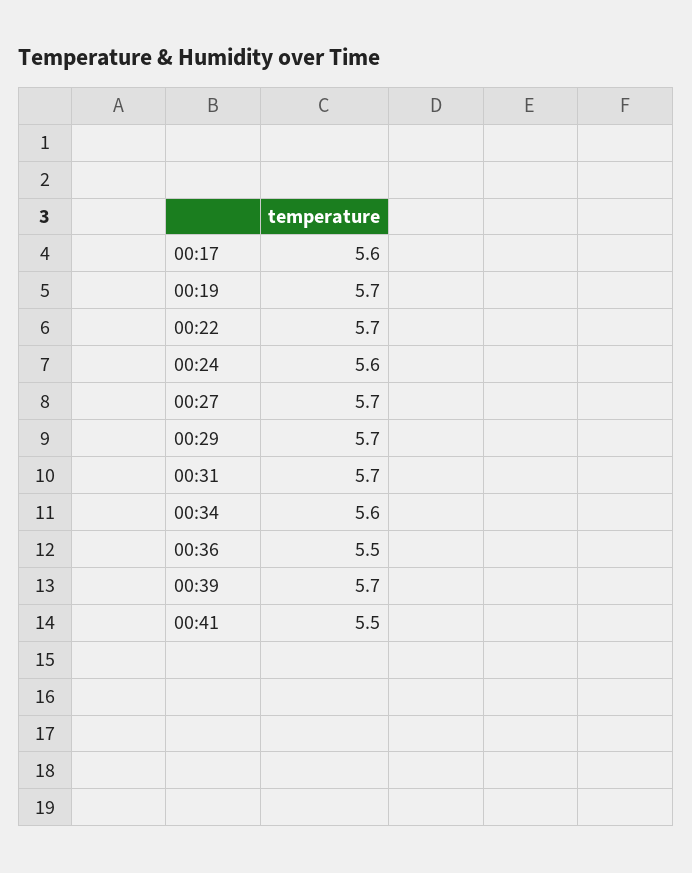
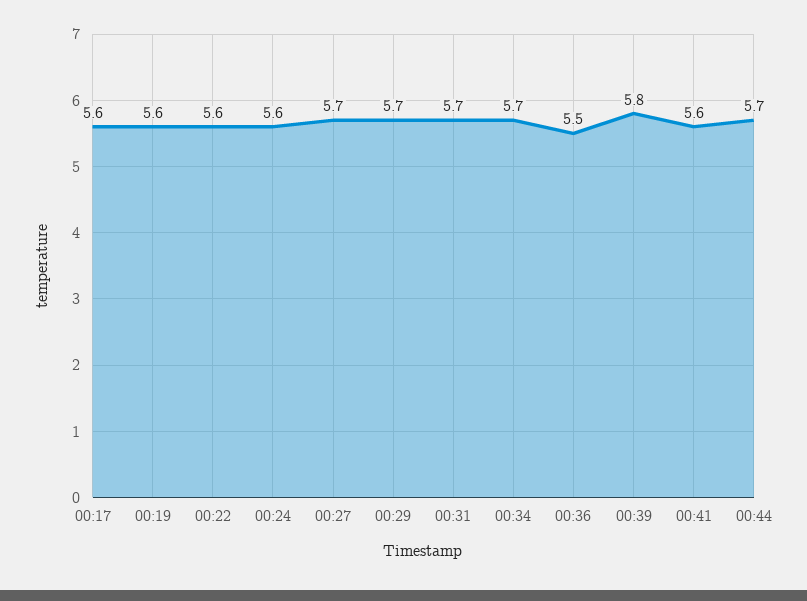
00:19: 5.7 -> 5.6
00:22: 5.7 -> 5.6
00:34: 5.6 -> 5.7
00:39: 5.7 -> 5.8
00:41: 5.5 -> 5.6
00:44: none -> 5.7

